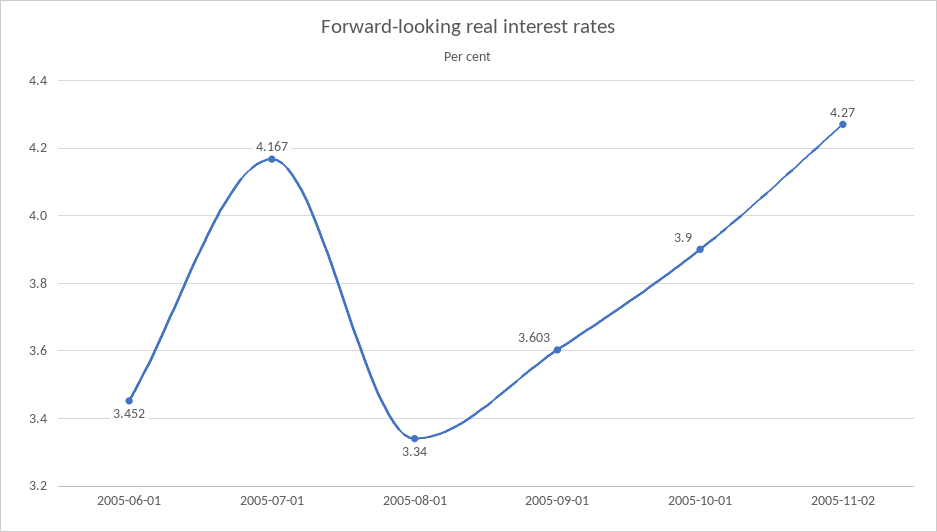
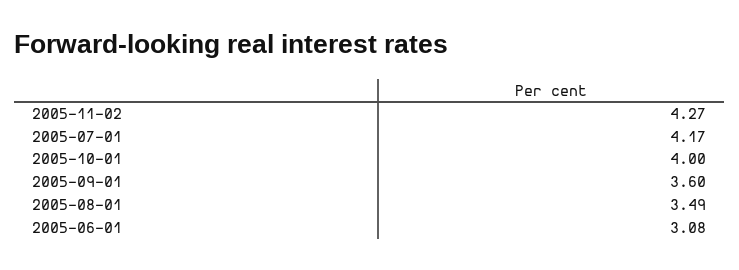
2005-06-01: 3.452 -> 3.08
2005-08-01: 3.34 -> 3.49
2005-10-01: 3.9 -> 4

